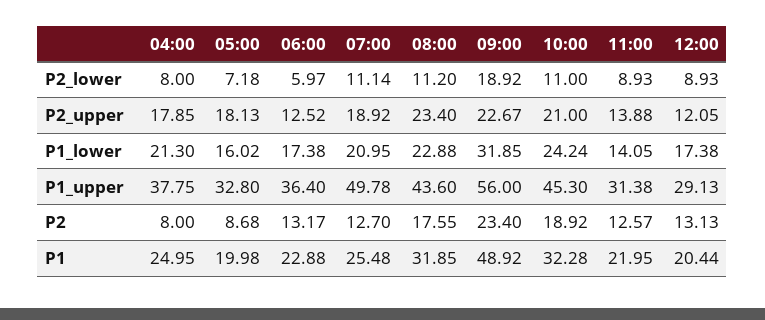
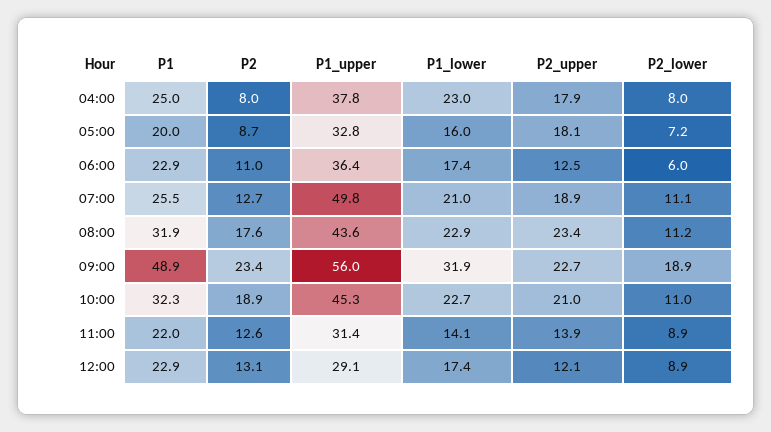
04:00, P1_lower: 21.3 -> 23
10:00, P1_lower: 24.24 -> 22.7
06:00, P2: 13.17 -> 11
12:00, P1: 20.44 -> 22.9

